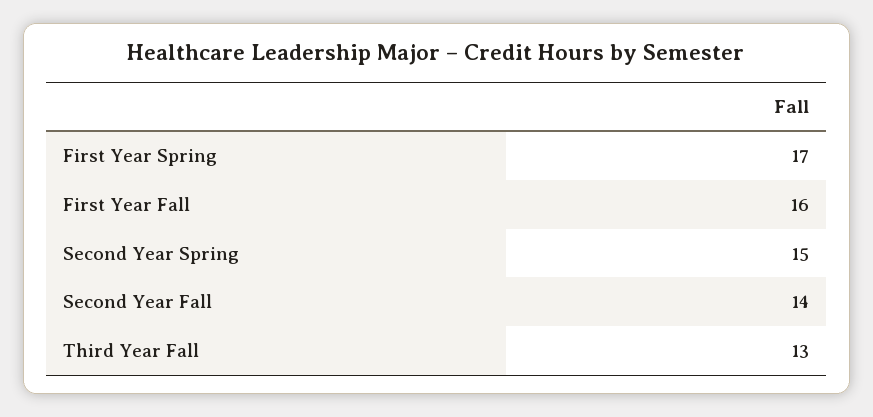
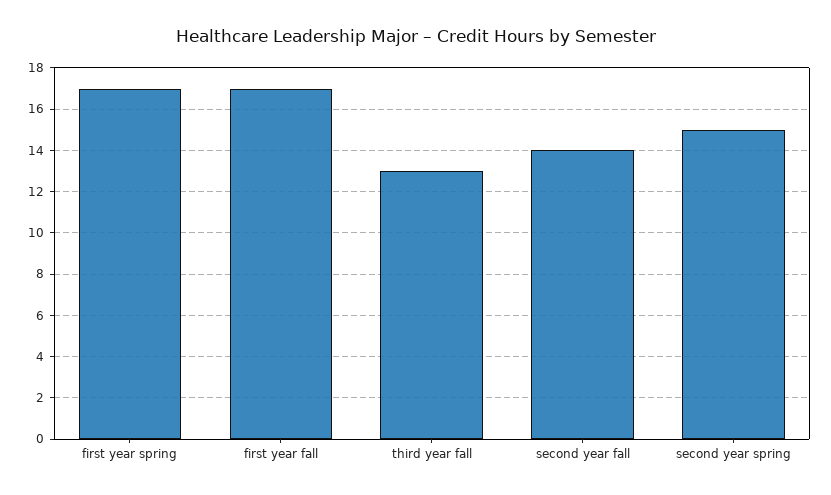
First Year Fall: 16 -> 17

